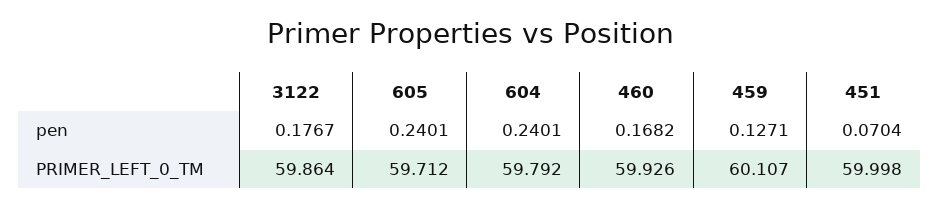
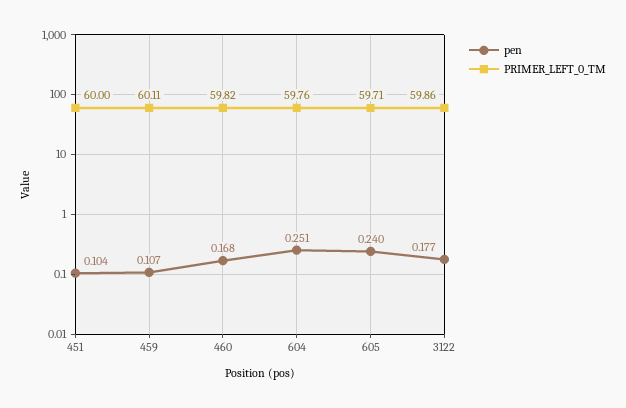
pen, 604: 0.2401 -> 0.251
pen, 459: 0.1271 -> 0.107
pen, 451: 0.0704 -> 0.104
PRIMER_LEFT_0_TM, 604: 59.792 -> 59.76
PRIMER_LEFT_0_TM, 460: 59.926 -> 59.82

